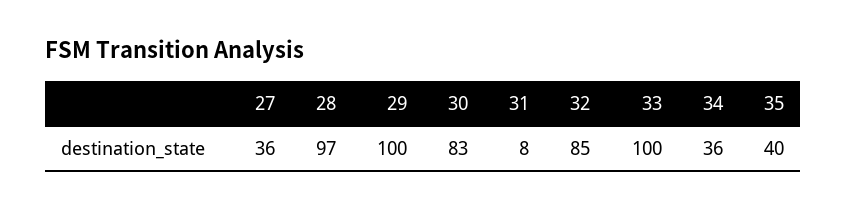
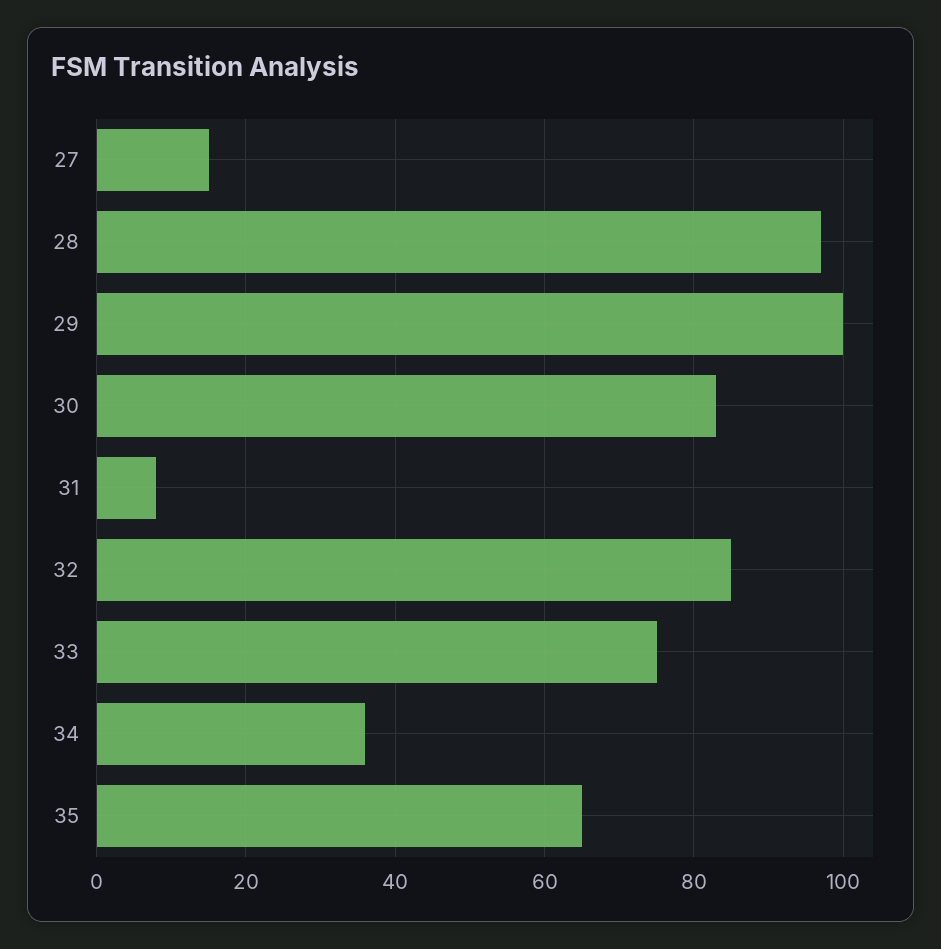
27: 36 -> 15
33: 100 -> 75
35: 40 -> 65

